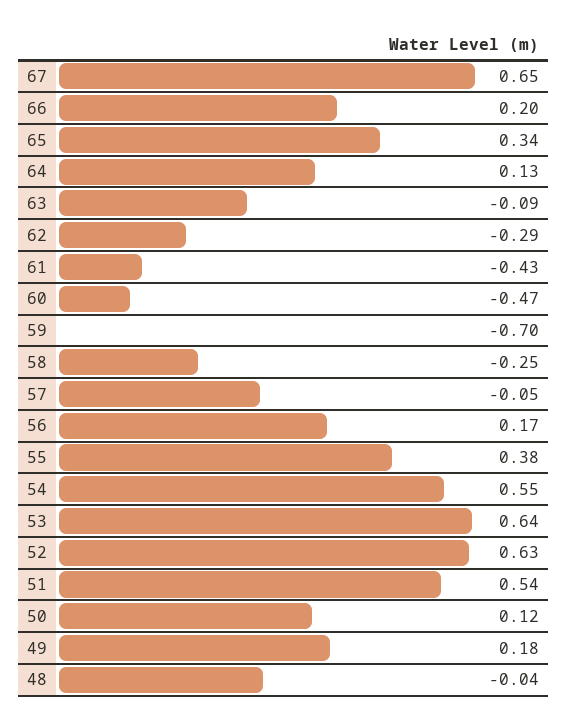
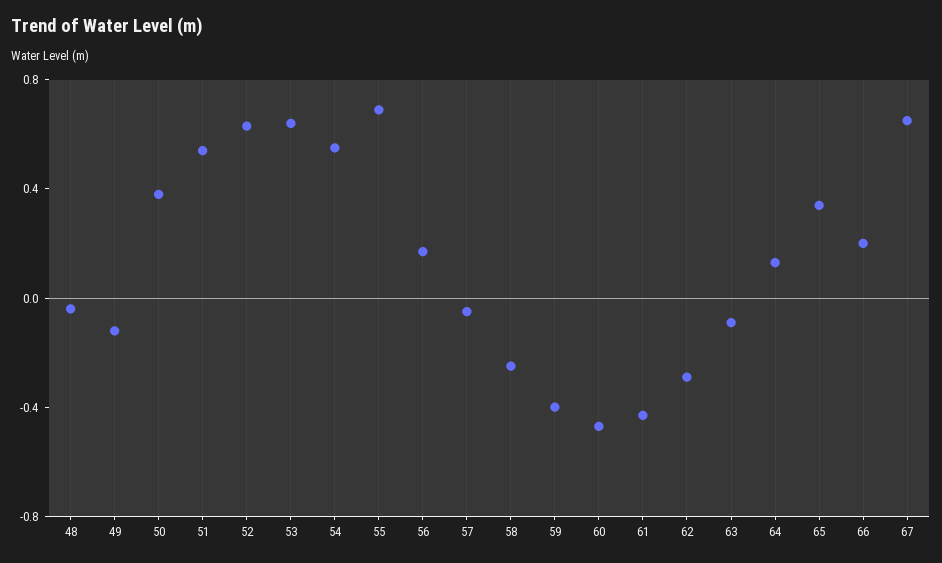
59: -0.7 -> -0.4
55: 0.38 -> 0.7
50: 0.12 -> 0.4
49: 0.18 -> -0.1

